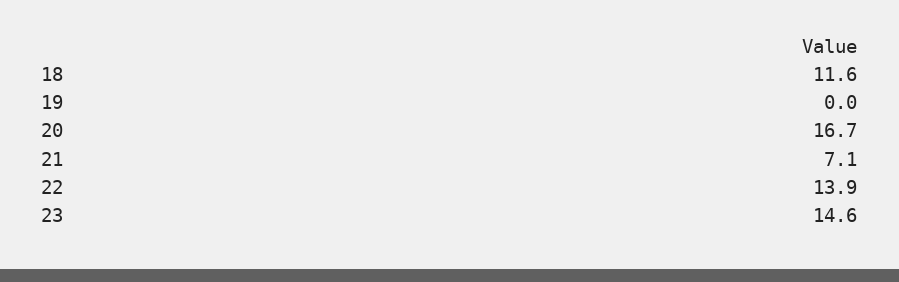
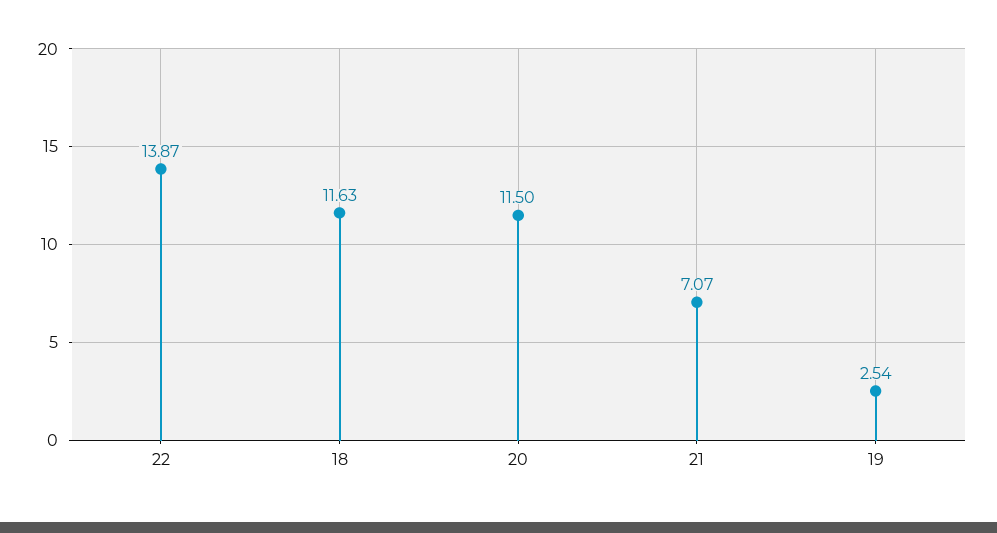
19: 0 -> 2.54
20: 16.7 -> 11.5
23: 14.6 -> none

